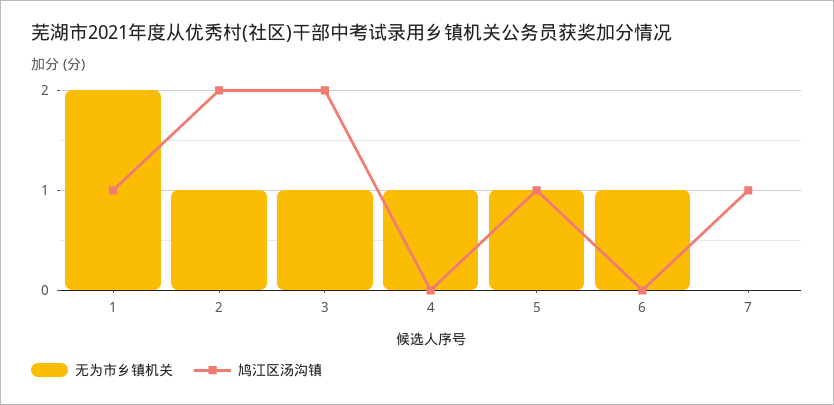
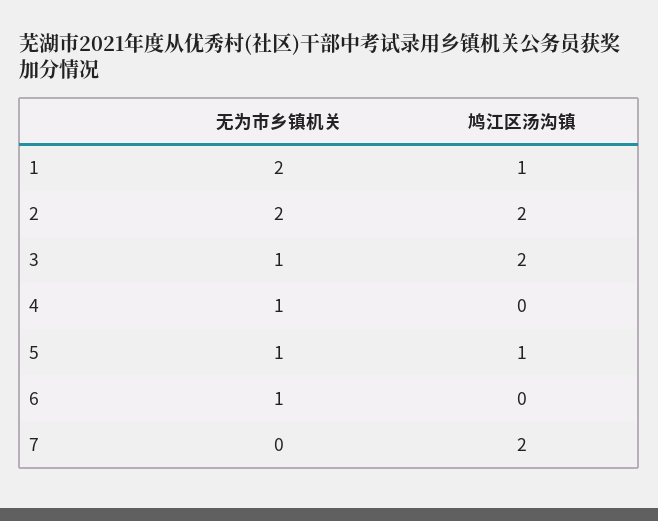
无为市乡镇机关, 2: 1 -> 2
鸠江区汤沟镇, 7: 1 -> 2

